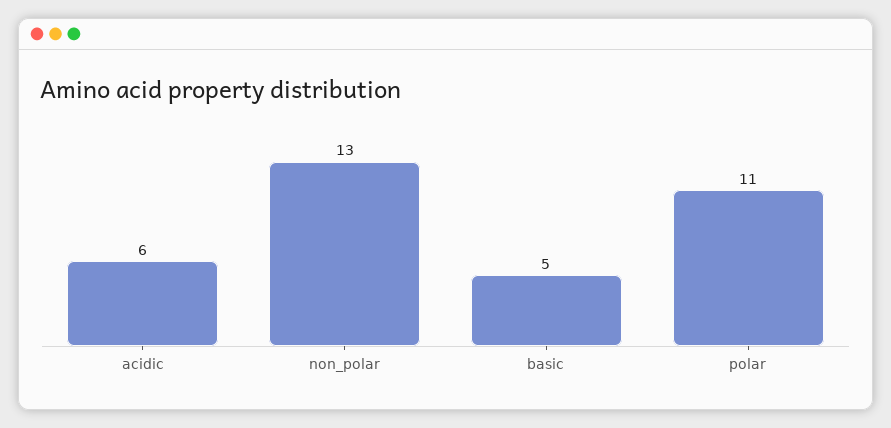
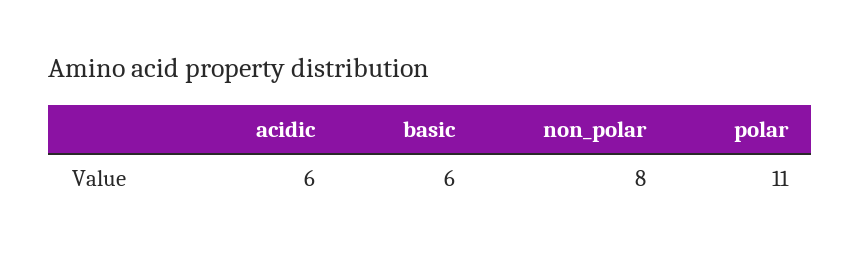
non_polar: 13 -> 8
basic: 5 -> 6

